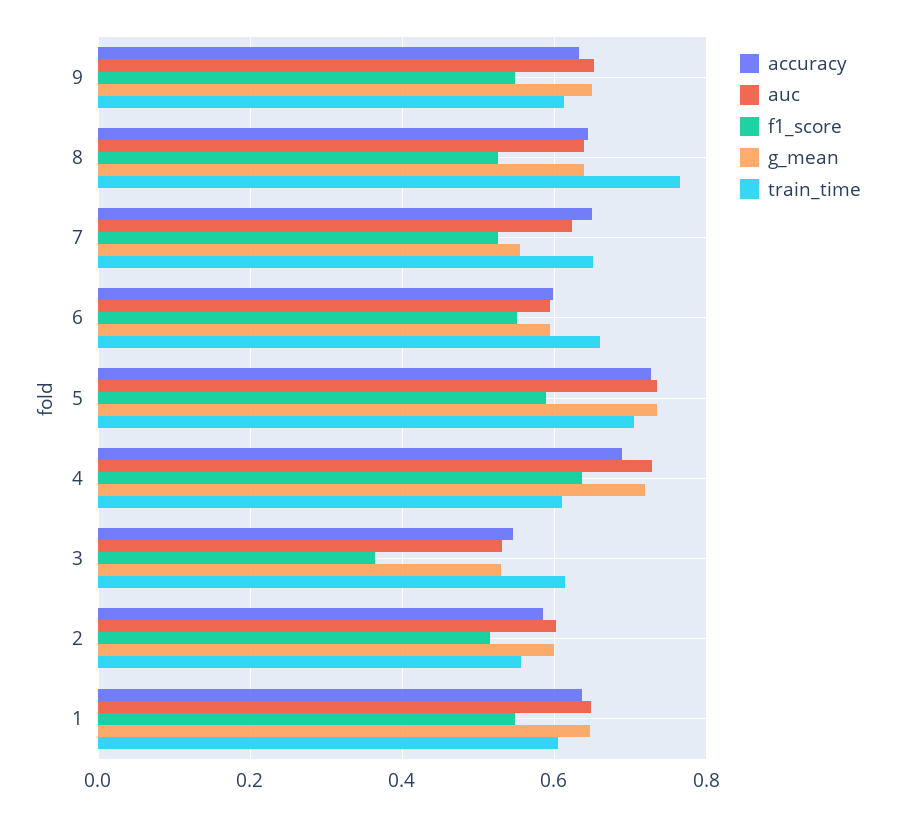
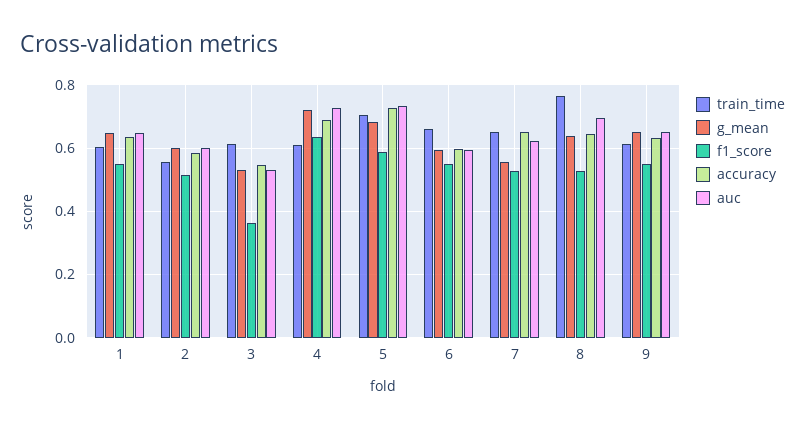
auc, 8: 0.64 -> 0.7
g_mean, 5: 0.74 -> 0.68

